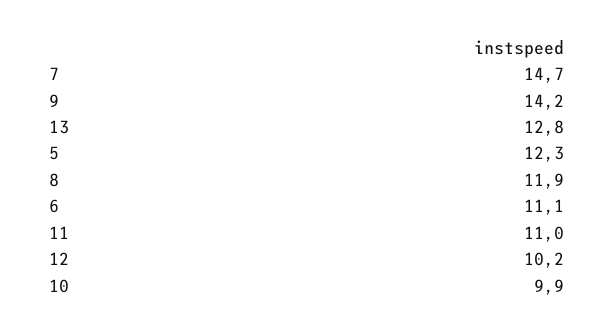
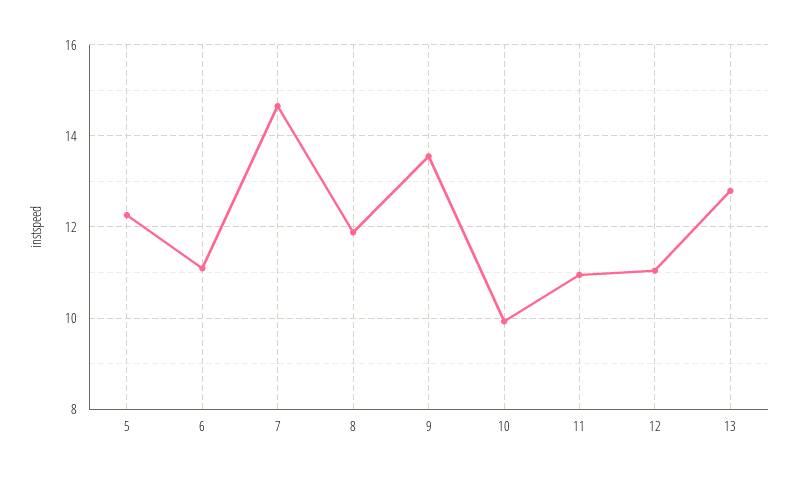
9: 14.2 -> 13.6
12: 10.2 -> 11

